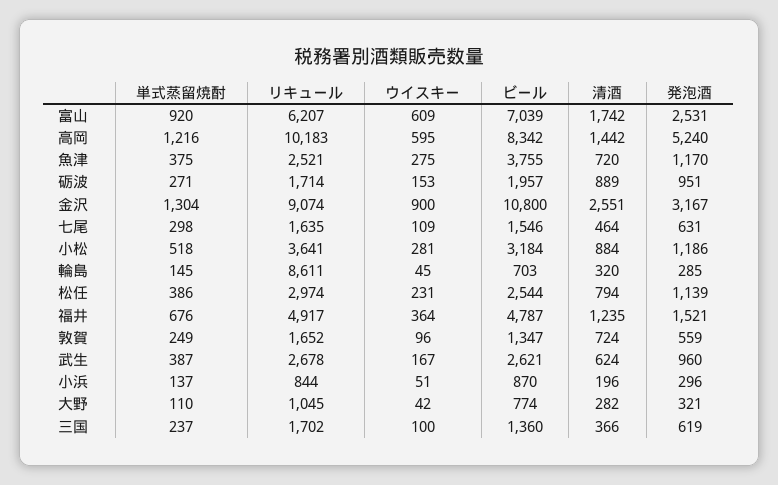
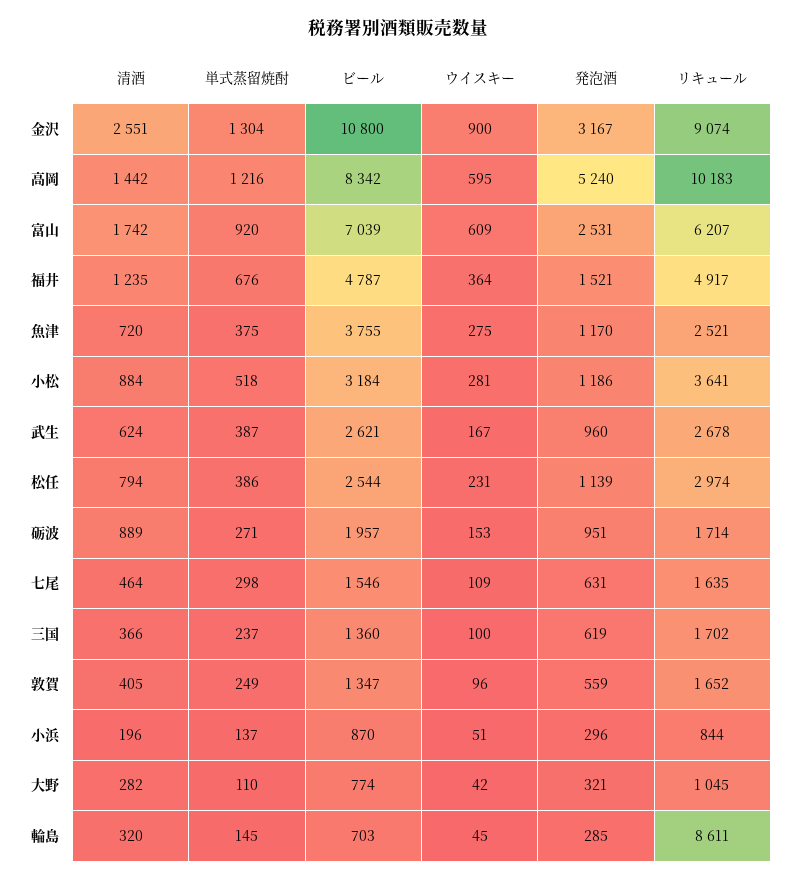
清酒, 敦賀: 724 -> 405

